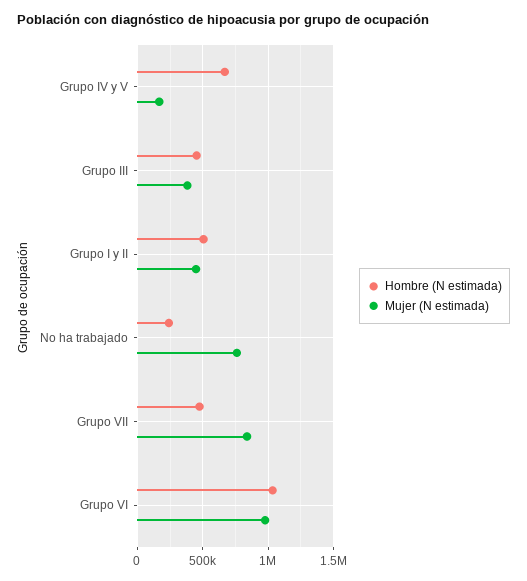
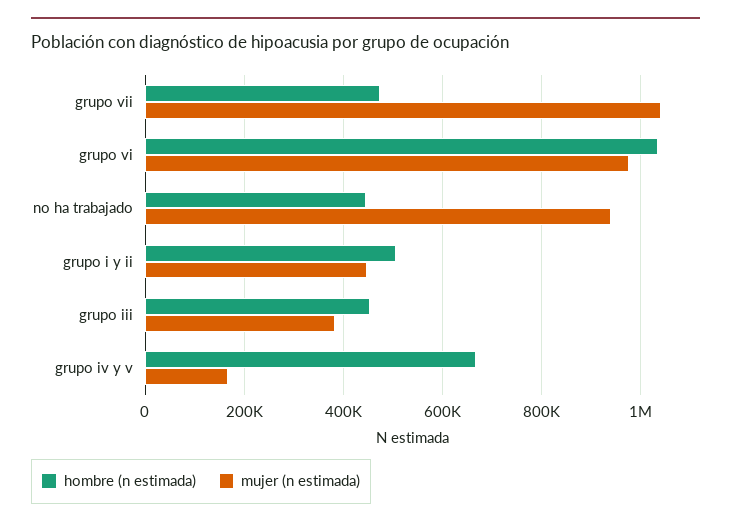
Hombre (N estimada), No ha trabajado: 250000 -> 440000
Mujer (N estimada), No ha trabajado: 750000 -> 940000
Mujer (N estimada), Grupo VII: 850000 -> 1040000

